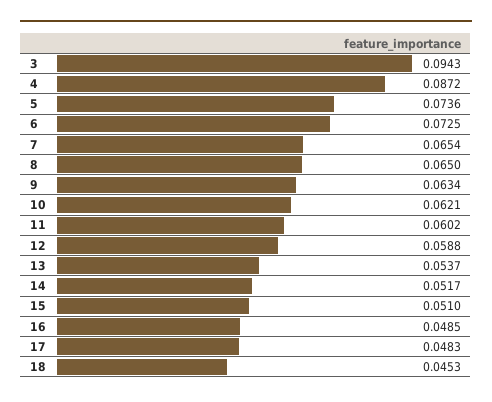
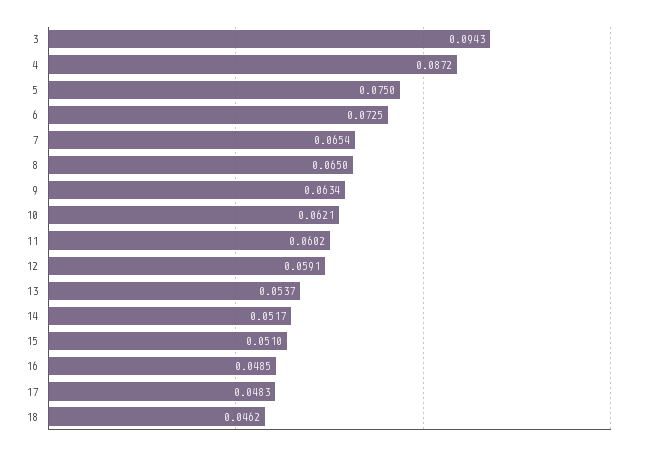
5: 0.0736 -> 0.075
12: 0.0588 -> 0.0591
18: 0.0453 -> 0.0462

